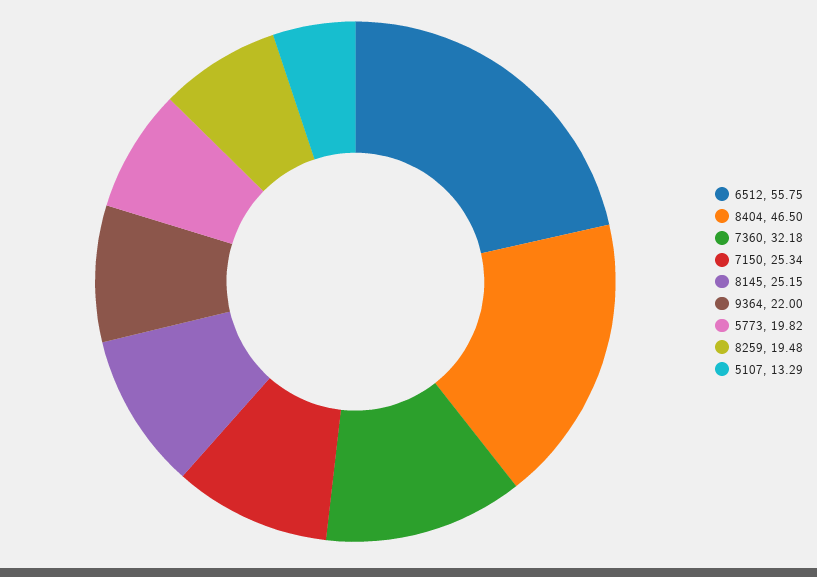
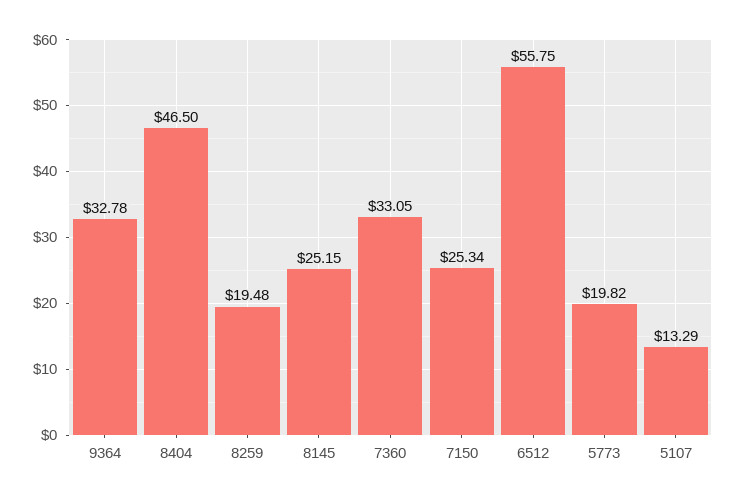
7360: 32.18 -> 33.05
9364: 22 -> 32.78

